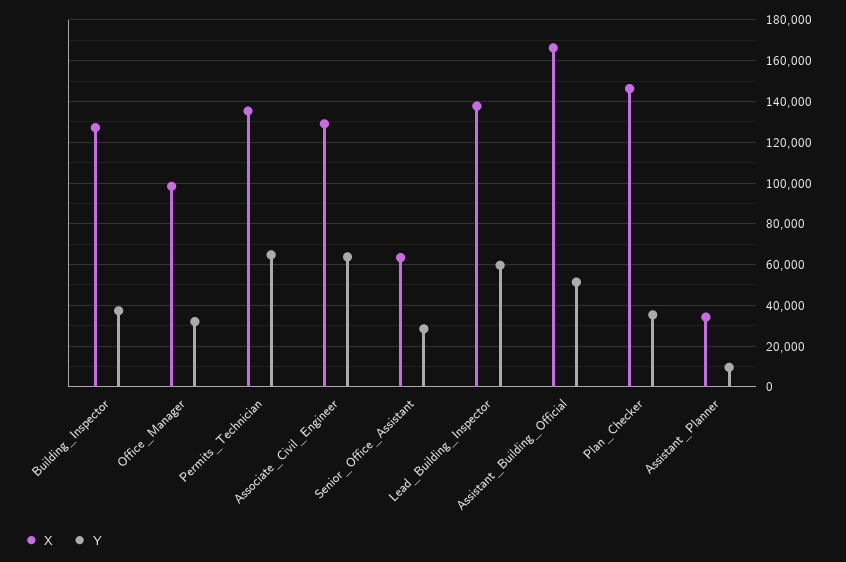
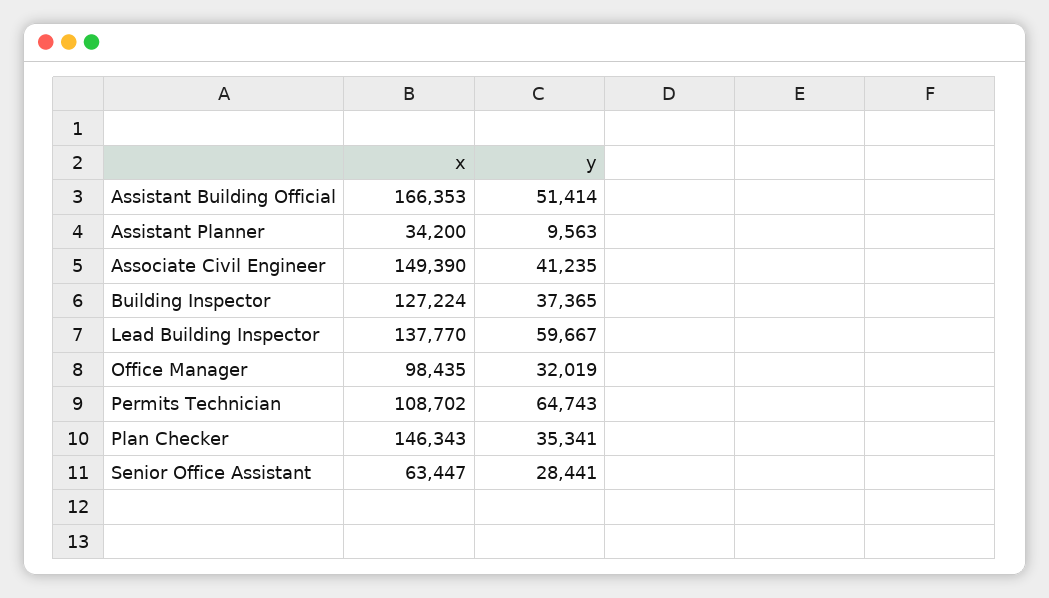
X, Permits_Technician: 135000 -> 108702
X, Associate_Civil_Engineer: 130000 -> 149390
Y, Associate_Civil_Engineer: 65000 -> 41235

